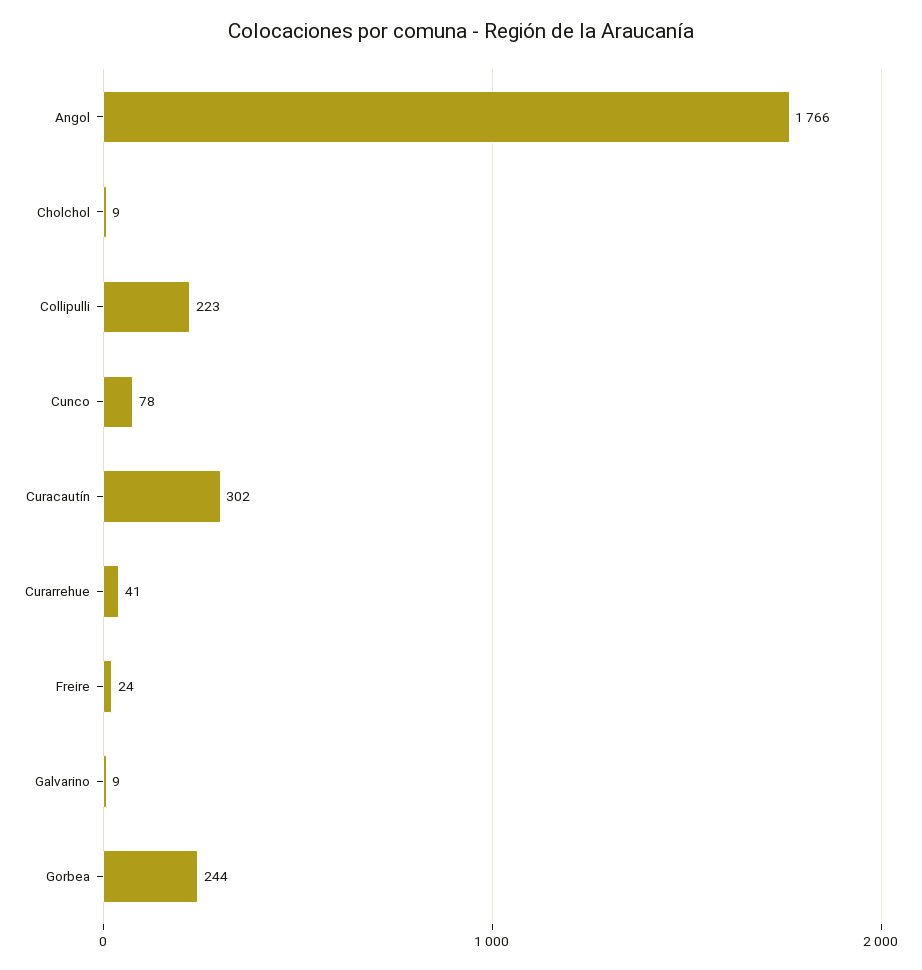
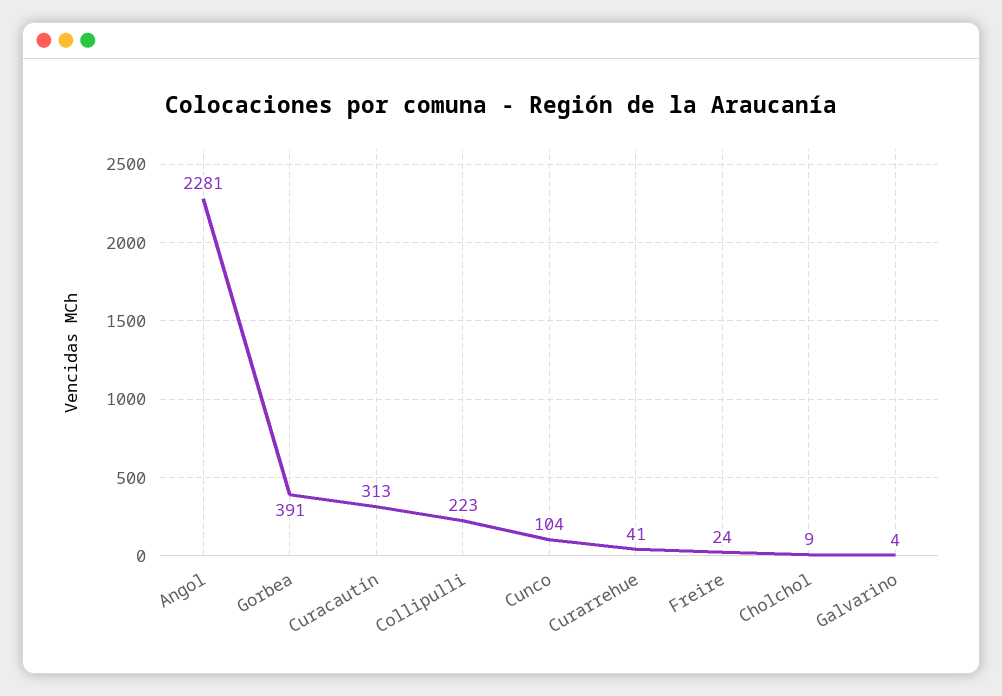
Angol: 1766 -> 2281
Cunco: 78 -> 104
Curacautín: 302 -> 313
Galvarino: 9 -> 4
Gorbea: 244 -> 391

